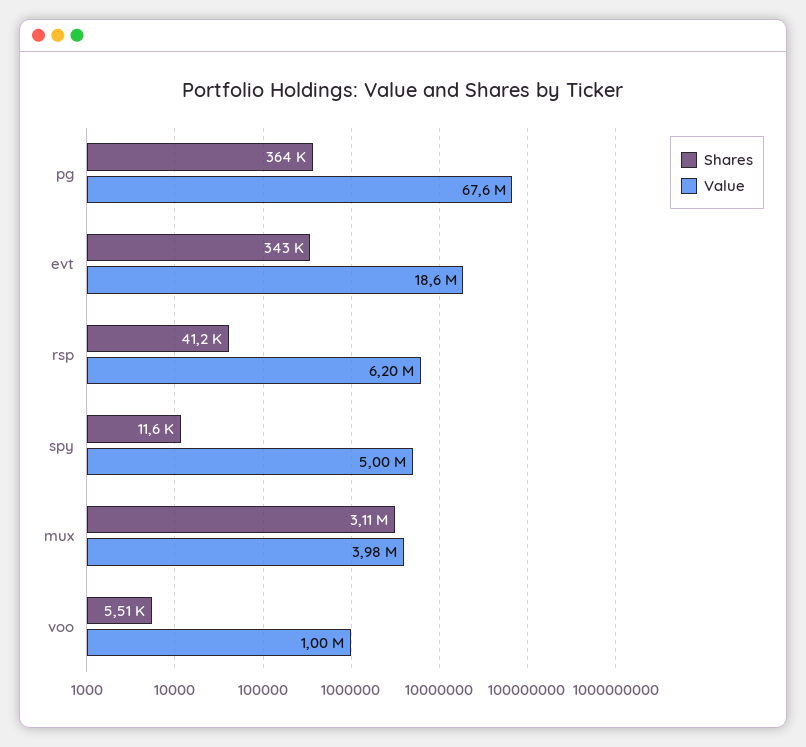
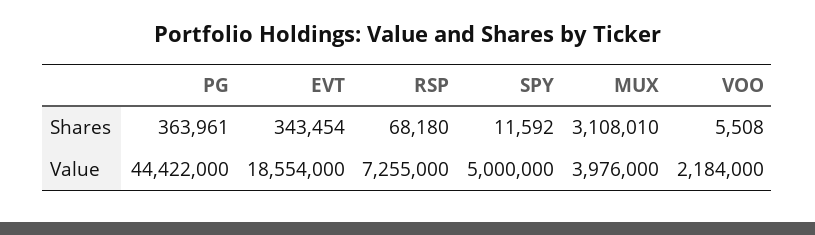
Value, pg: 67600000 -> 44422000
Shares, rsp: 41200 -> 68180
Value, rsp: 6200000 -> 7255000
Value, voo: 1000000 -> 2184000

